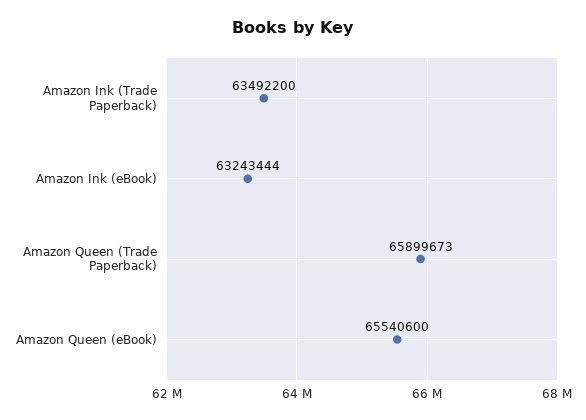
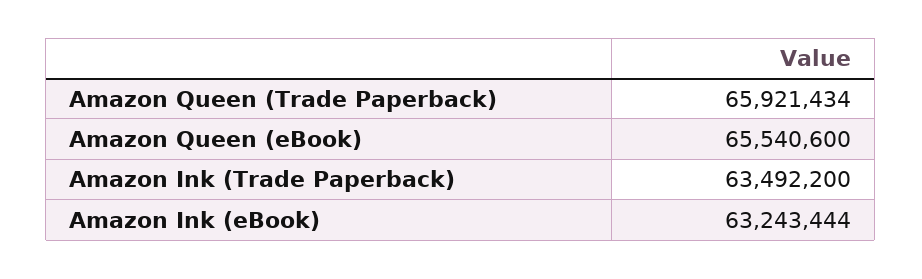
Amazon Queen (Trade Paperback): 65899673 -> 65921434

